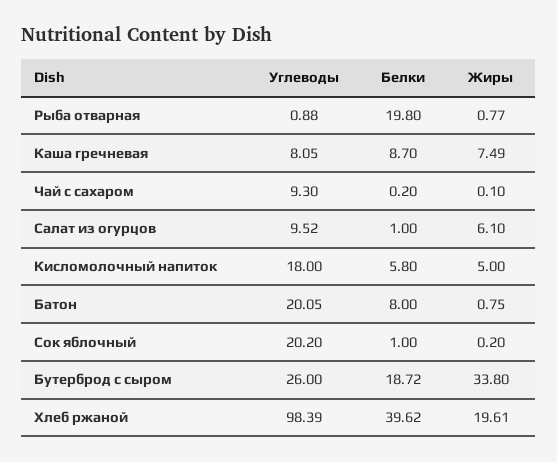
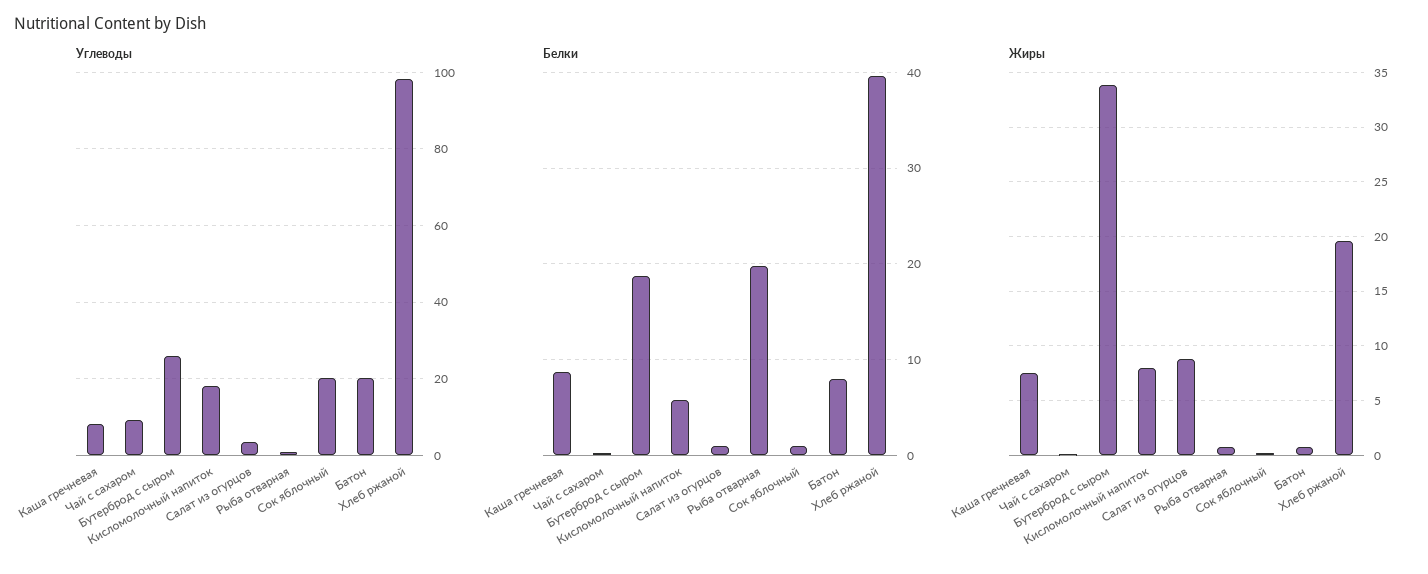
Углеводы, Салат из огурцов: 9.52 -> 4
Жиры, Салат из огурцов: 6.1 -> 9
Жиры, Кисломолочный напиток: 5 -> 8

